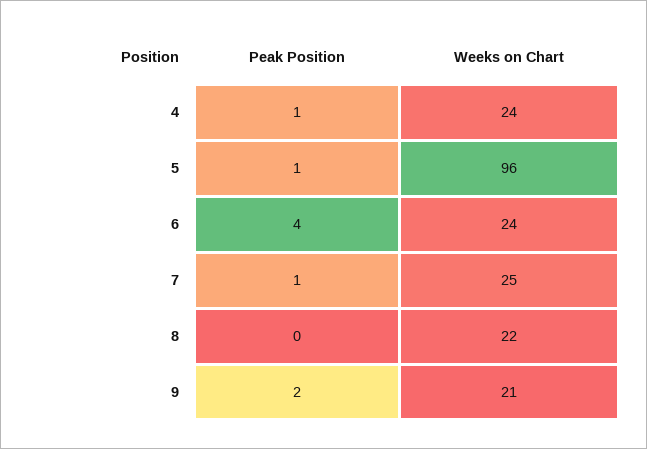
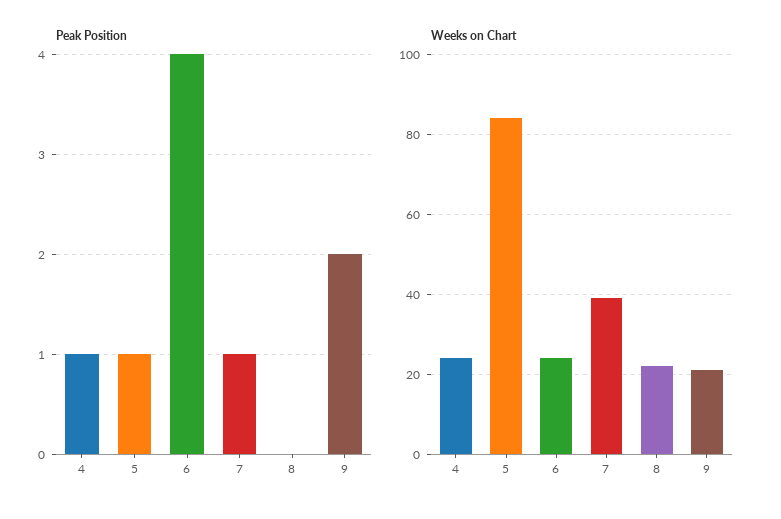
Weeks on Chart, 5: 96 -> 85
Weeks on Chart, 7: 25 -> 40

